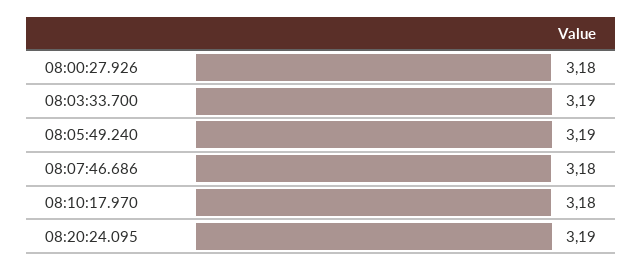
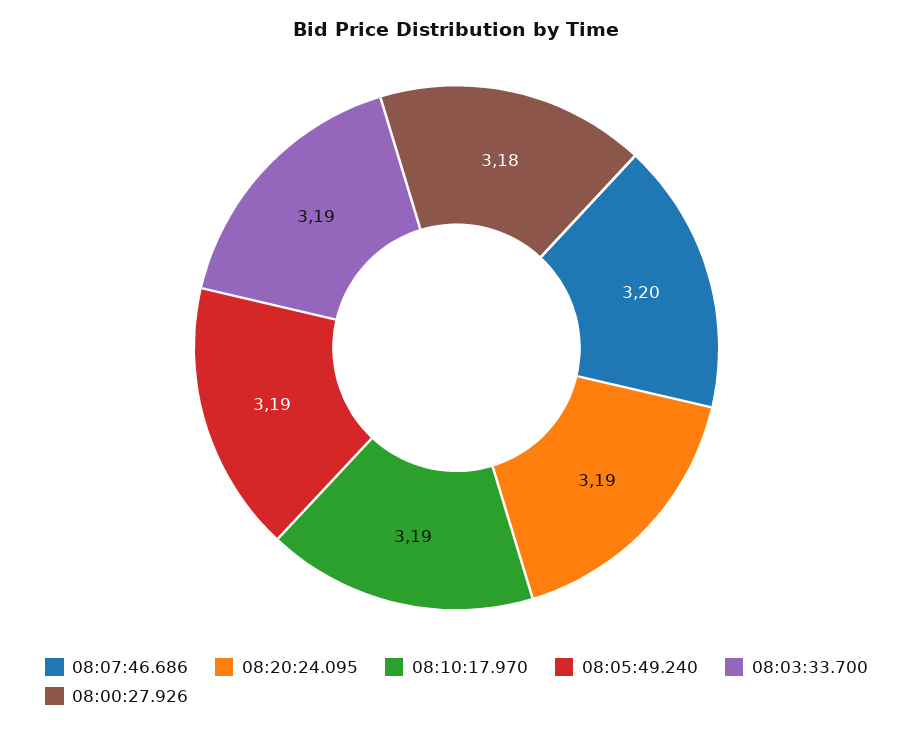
08:07:46.686: 3.18 -> 3.2
08:10:17.970: 3.18 -> 3.19

